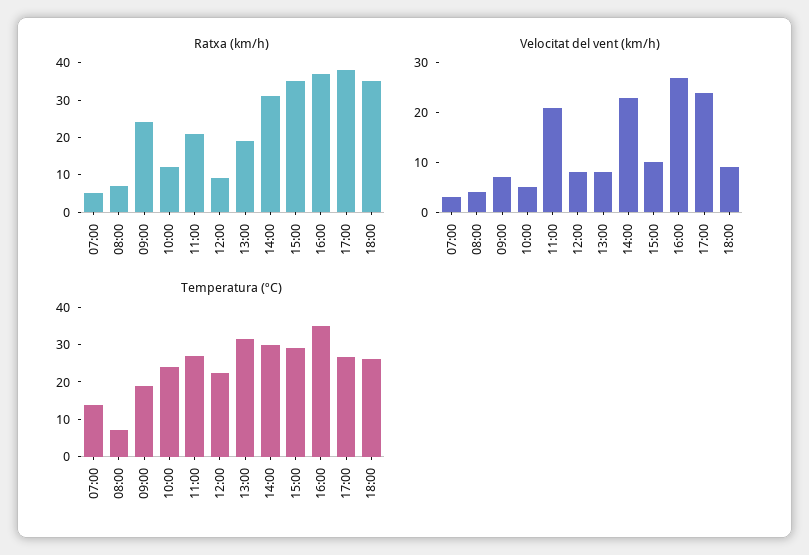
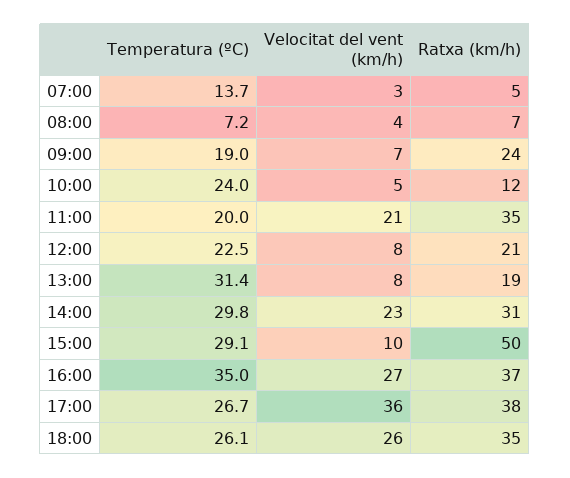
Ratxa (km/h), 11:00: 20 -> 35
Ratxa (km/h), 12:00: 10 -> 21
Ratxa (km/h), 15:00: 35 -> 50
Velocitat del vent (km/h), 17:00: 25 -> 36
Velocitat del vent (km/h), 18:00: 10 -> 26
Temperatura (ºC), 11:00: 27.5 -> 20

